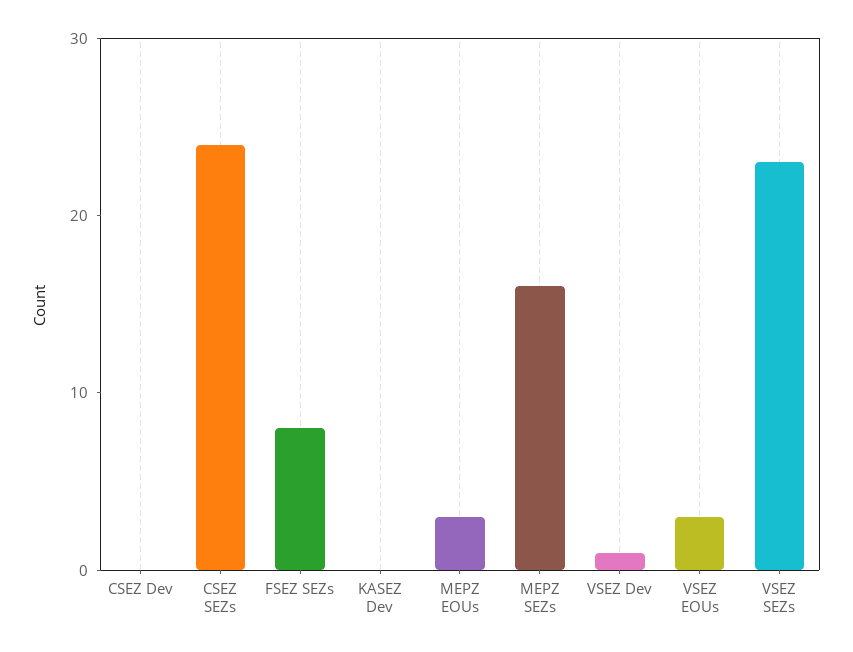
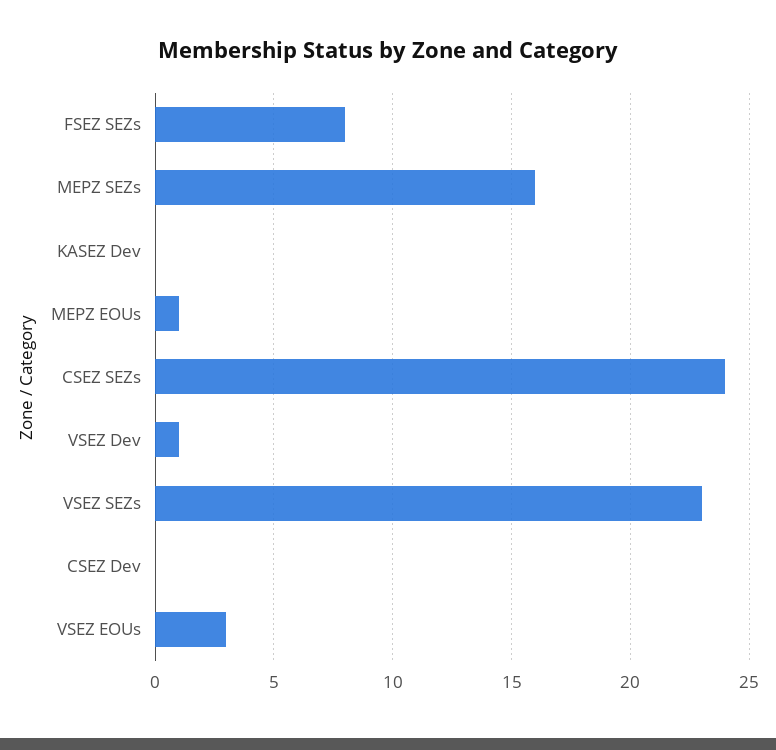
MEPZ EOUs: 3 -> 1

